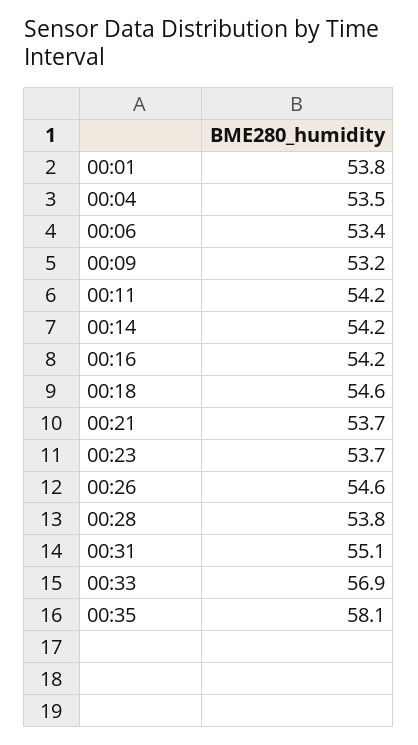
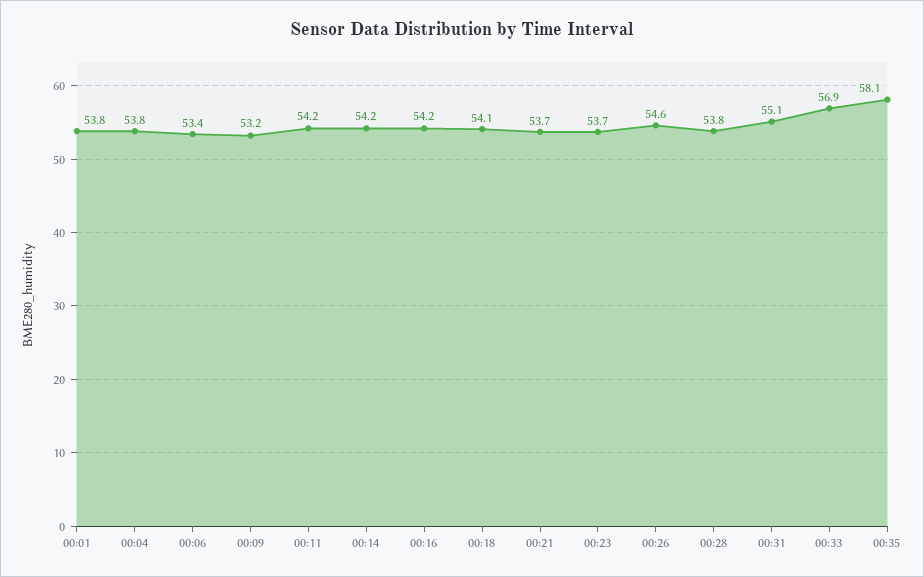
00:04: 53.5 -> 53.8
00:18: 54.6 -> 54.1

